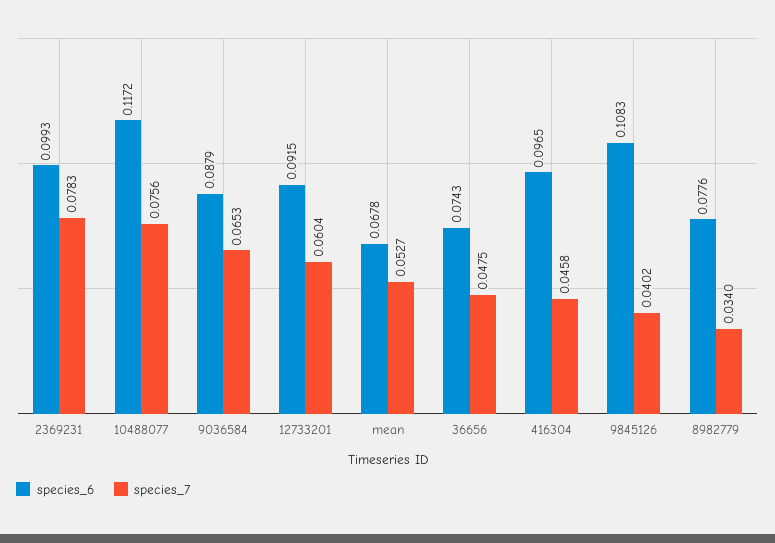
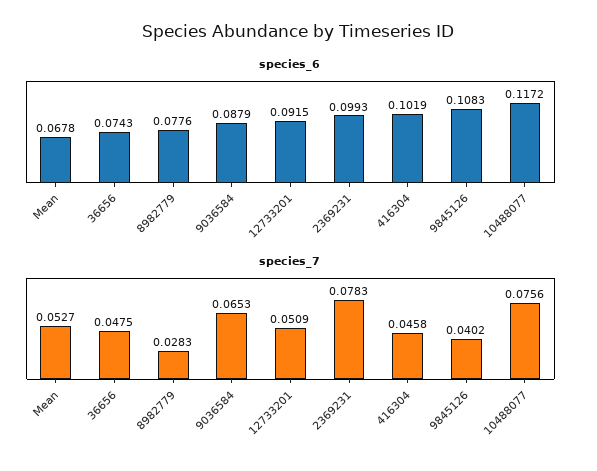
species_7, 12733201: 0.0604 -> 0.0509
species_6, 416304: 0.0965 -> 0.1019
species_7, 8982779: 0.034 -> 0.0283

